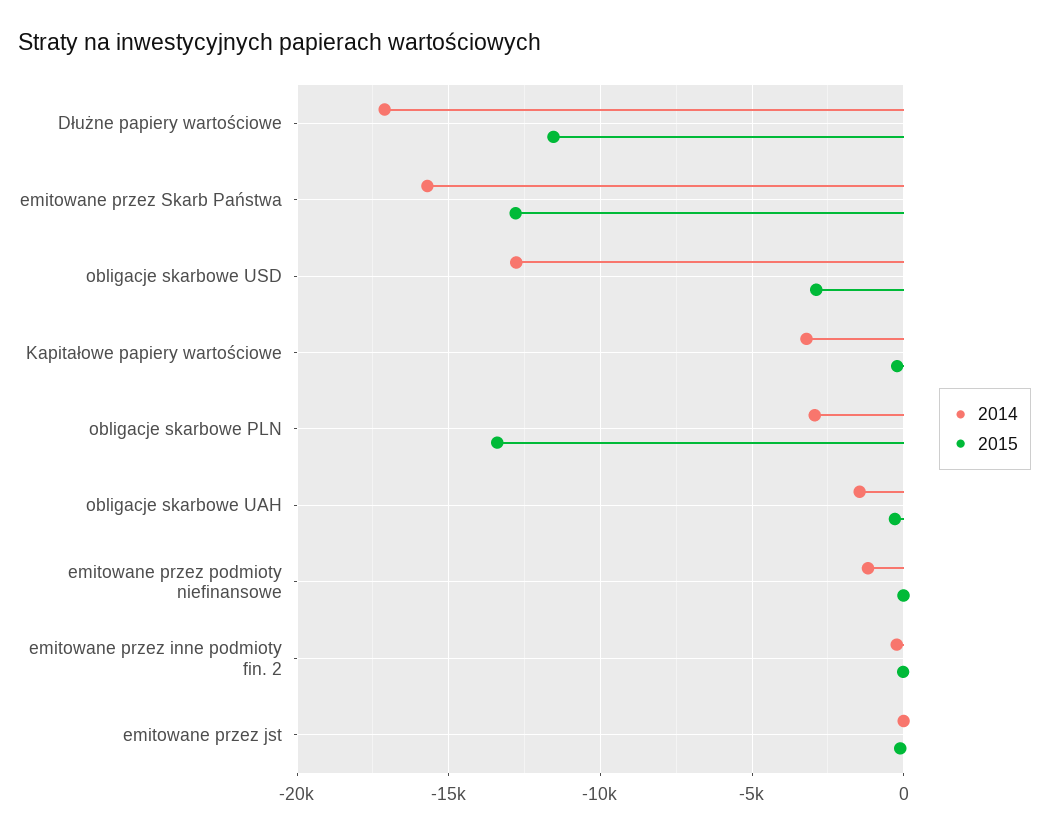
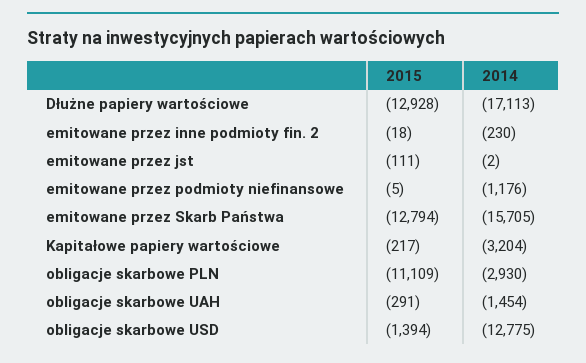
2015, Dłużne papiery wartościowe: -11500 -> -12928
2015, obligacje skarbowe USD: -3000 -> -1394
2015, obligacje skarbowe PLN: -13500 -> -11109

